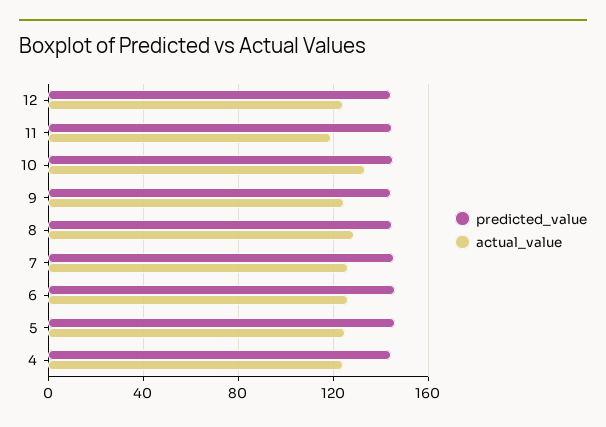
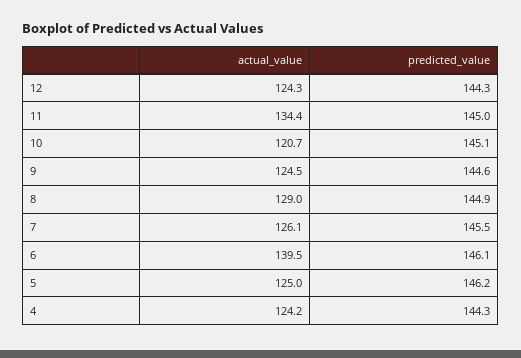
actual_value, 11: 120 -> 134.4
actual_value, 10: 135 -> 120.7
actual_value, 6: 125 -> 139.5

